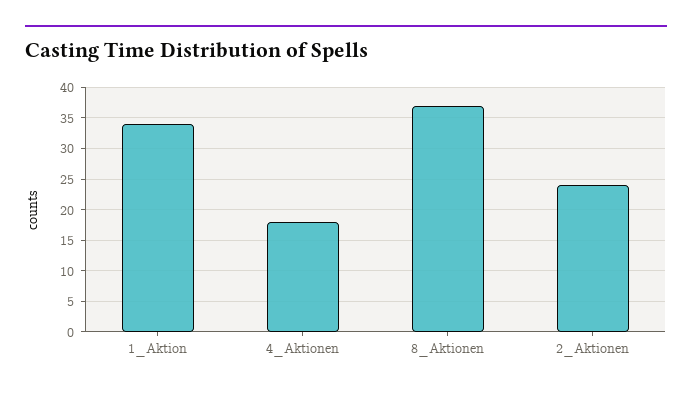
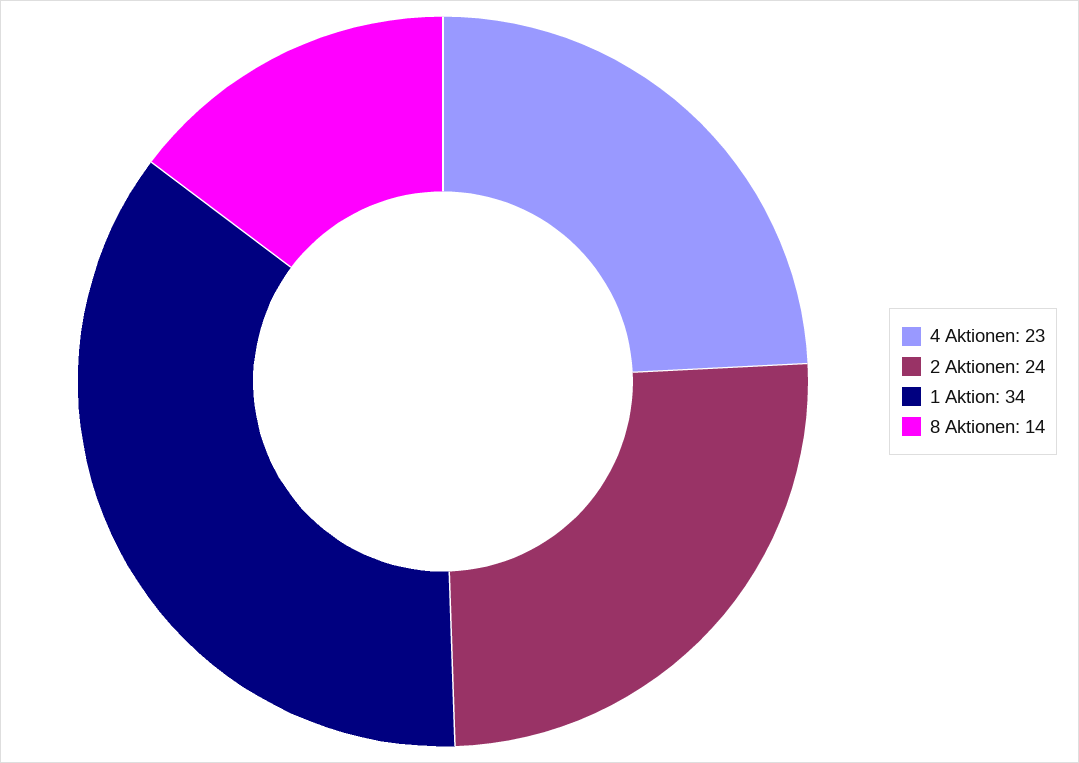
4_Aktionen: 18 -> 23
8_Aktionen: 37 -> 14

